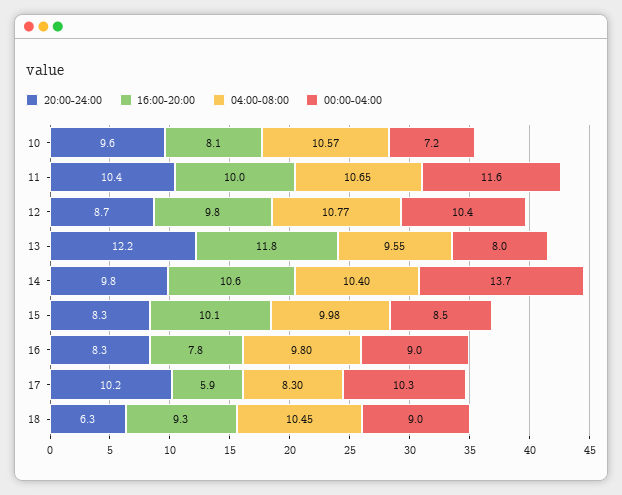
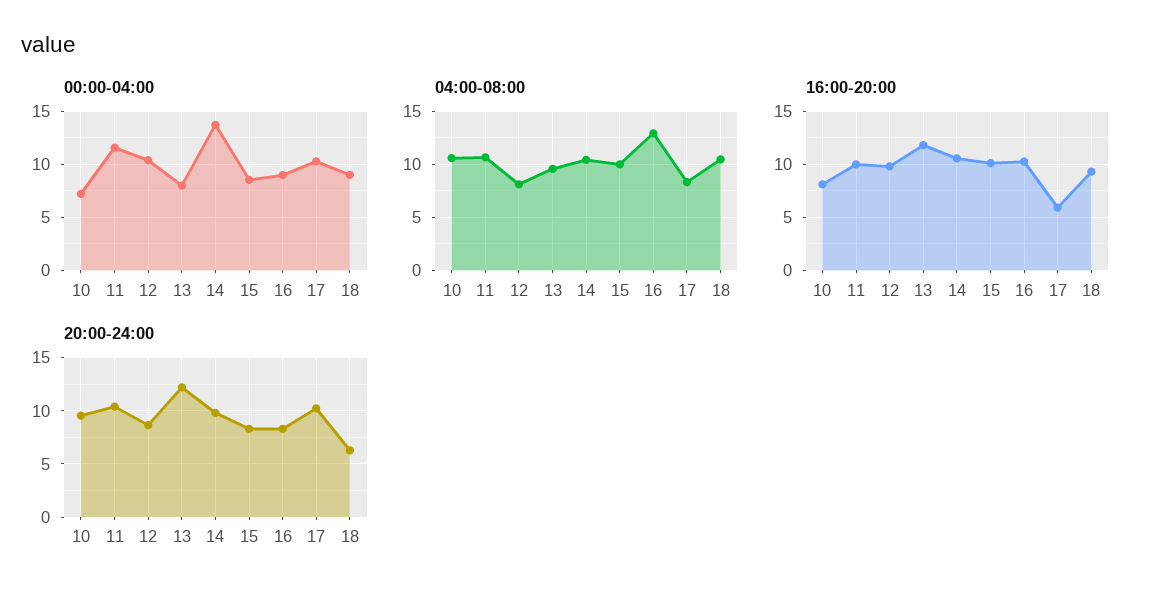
04:00-08:00, 12: 10.77 -> 8
16:00-20:00, 16: 7.8 -> 10
04:00-08:00, 16: 9.8 -> 13

